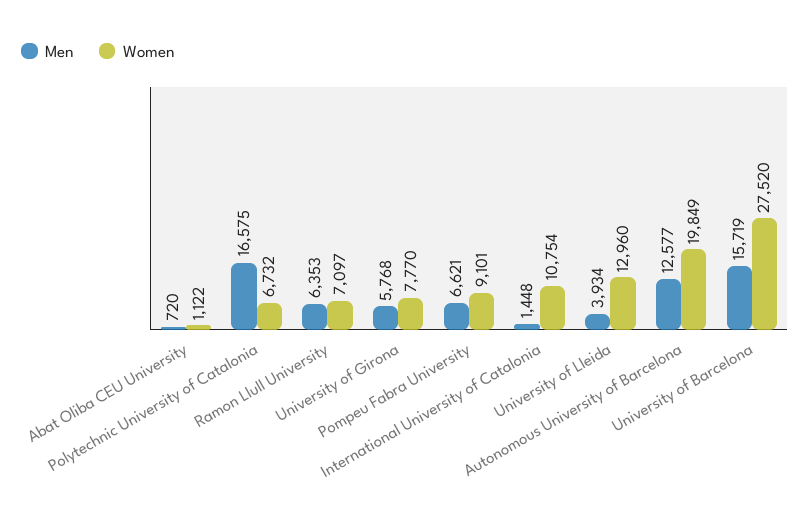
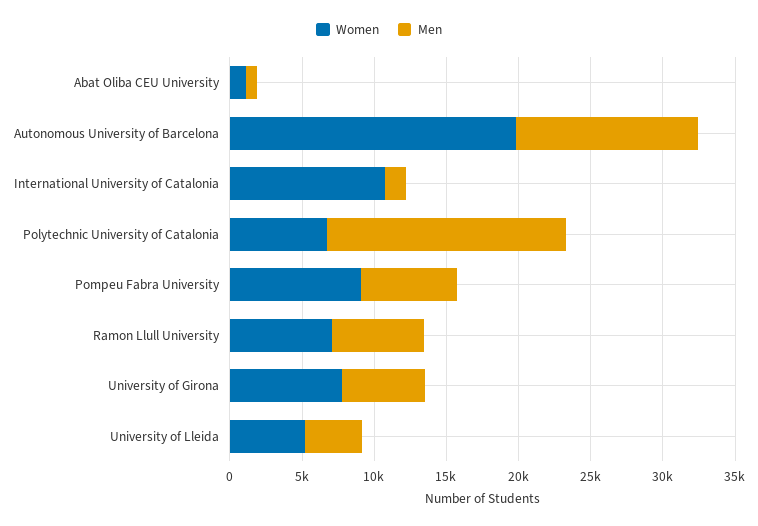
Women, University of Lleida: 12960 -> 5000
Men, University of Barcelona: 15719 -> none
Women, University of Barcelona: 27520 -> none

